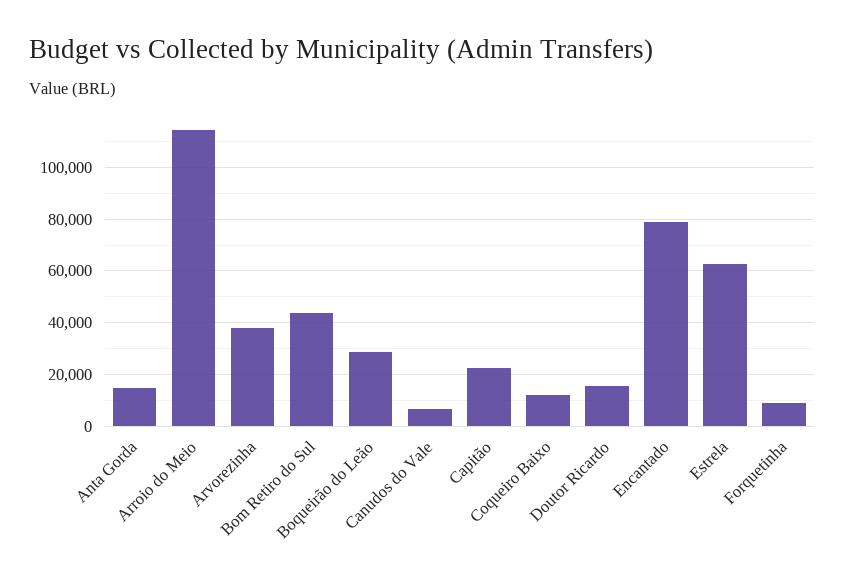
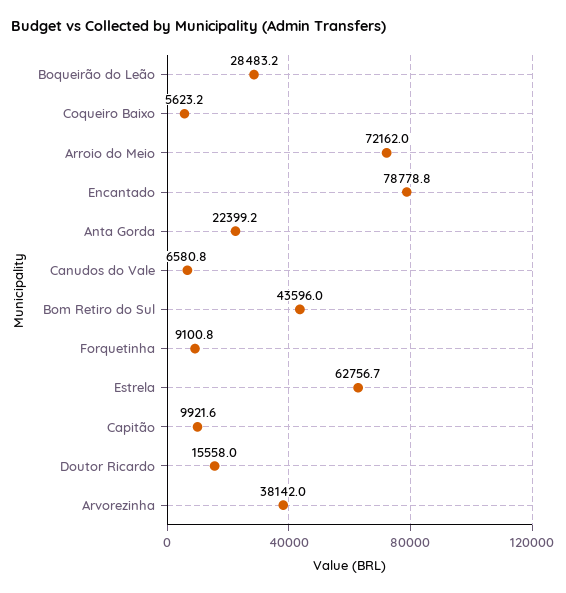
Anta Gorda: 15000 -> 22399.2
Arroio do Meio: 115000 -> 72162
Capitão: 22500 -> 9921.6
Coqueiro Baixo: 12500 -> 5623.2

